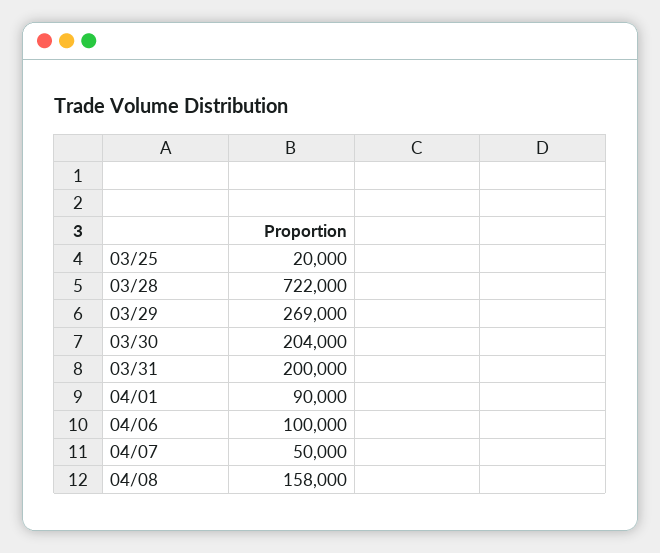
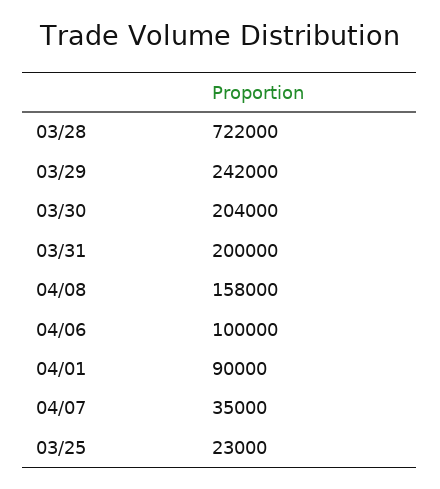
03/25: 20000 -> 23000
03/29: 269000 -> 242000
04/07: 50000 -> 35000

